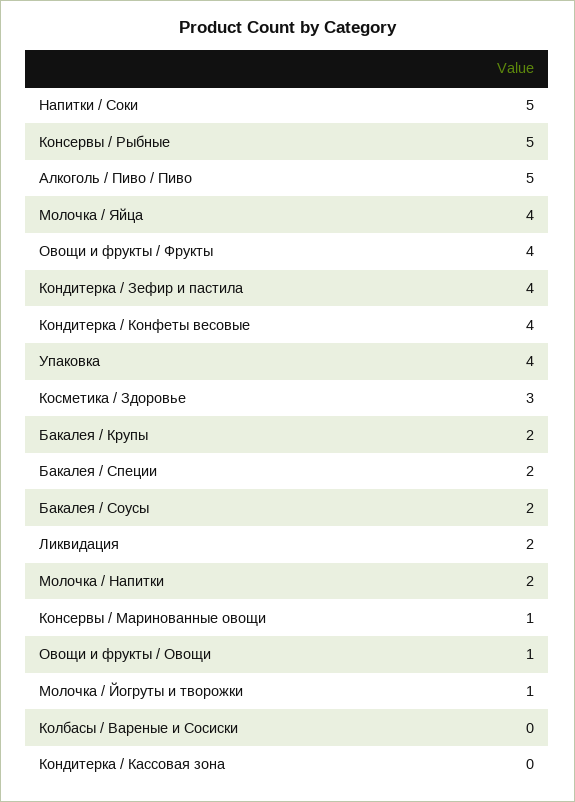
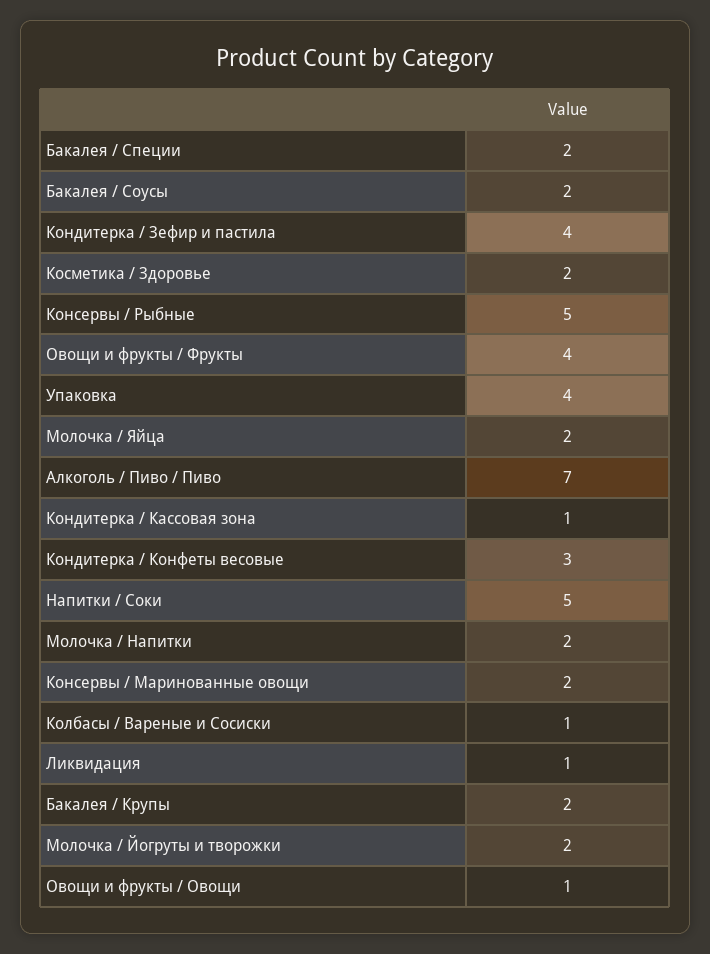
Алкоголь / Пиво / Пиво: 5 -> 7
Молочка / Яйца: 4 -> 2
Кондитерка / Конфеты весовые: 4 -> 3
Косметика / Здоровье: 3 -> 2
Ликвидация: 2 -> 1
Консервы / Маринованные овощи: 1 -> 2
Молочка / Йогруты и творожки: 1 -> 2
Колбасы / Вареные и Сосиски: 0 -> 1
Кондитерка / Кассовая зона: 0 -> 1

